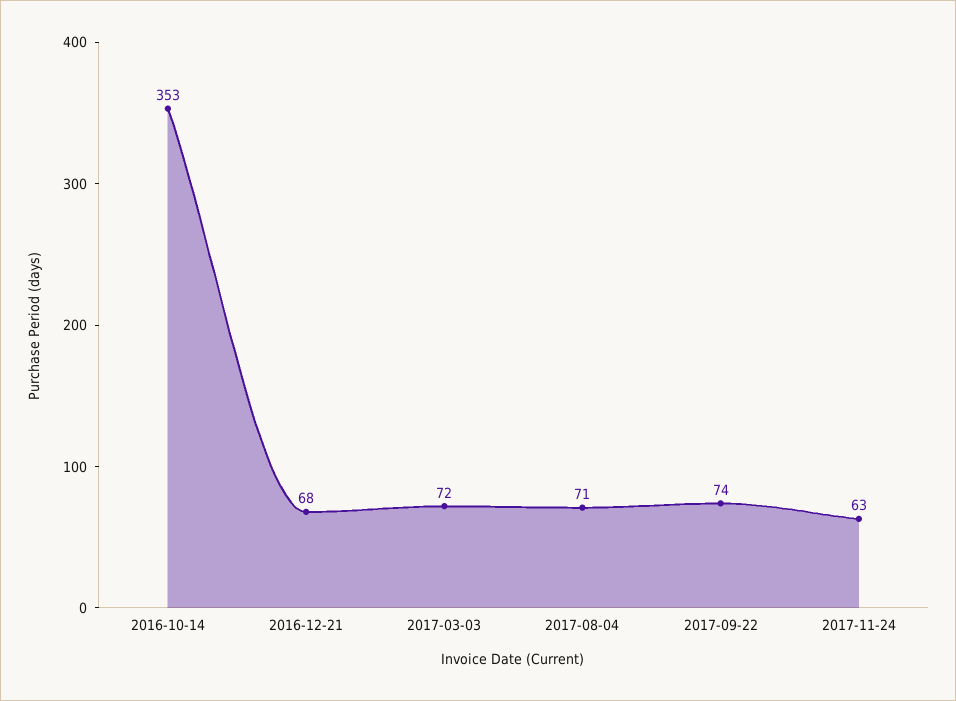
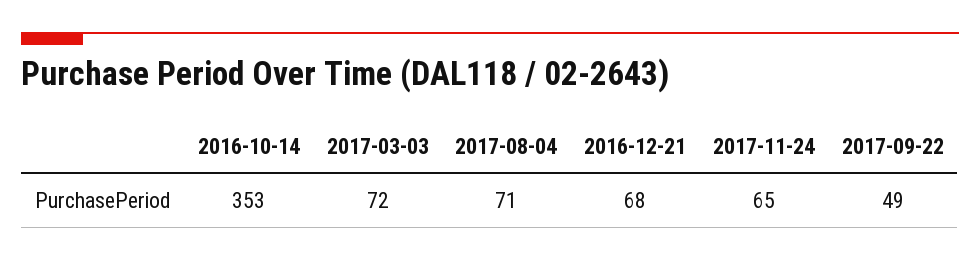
2017-09-22: 74 -> 49
2017-11-24: 63 -> 65

